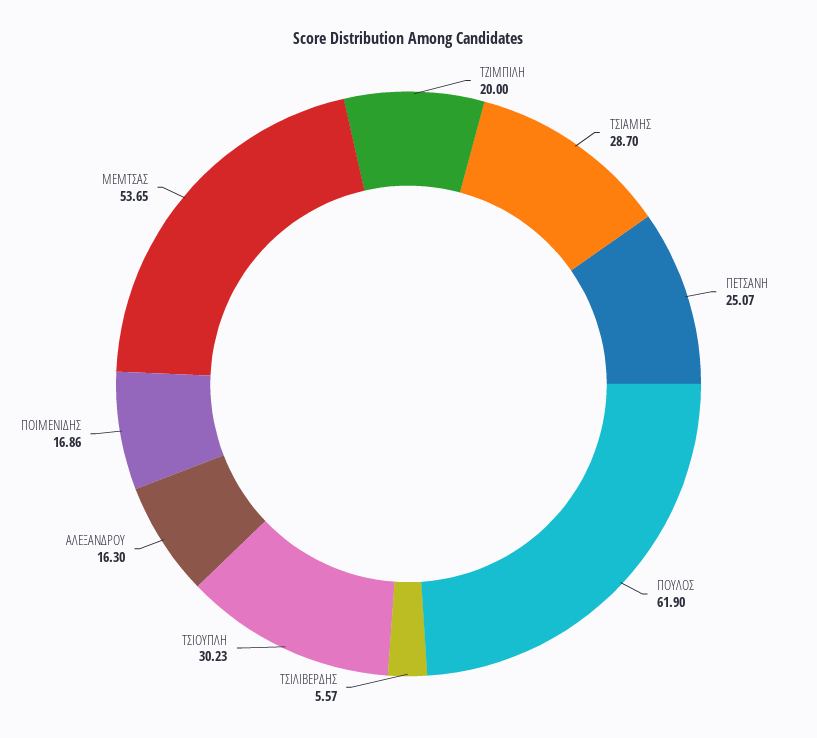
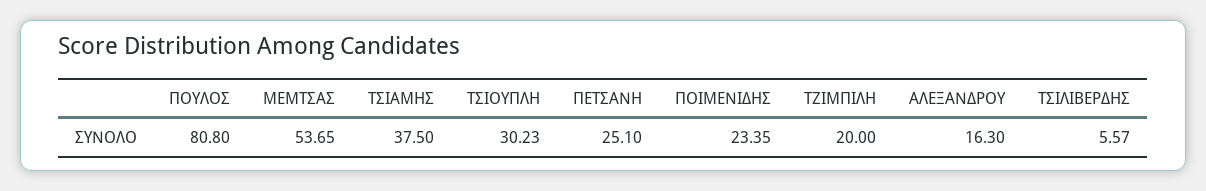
ΤΣΙΑΜΗΣ: 28.7 -> 37.5
ΠΕΤΣΑΝΗ: 25.07 -> 25.1
ΠΟΥΛΟΣ: 61.9 -> 80.8
ΠΟΙΜΕΝΙΔΗΣ: 16.86 -> 23.35

